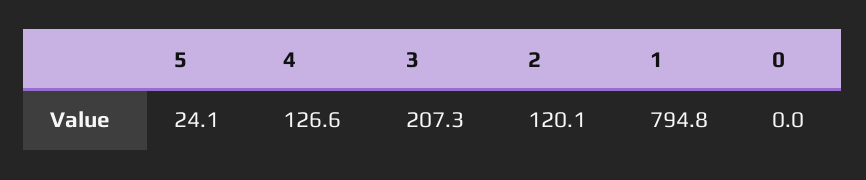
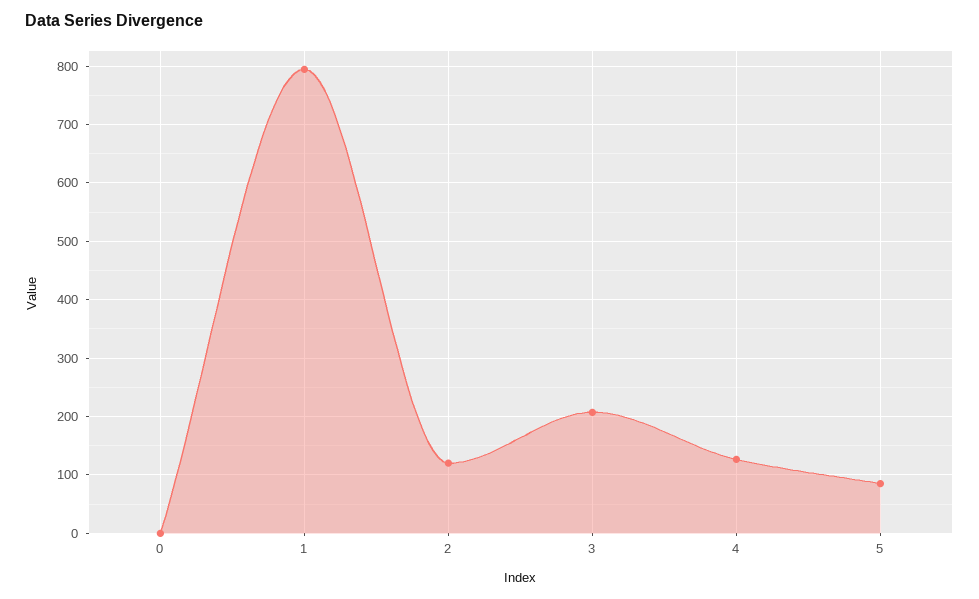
5: 24.1 -> 80

